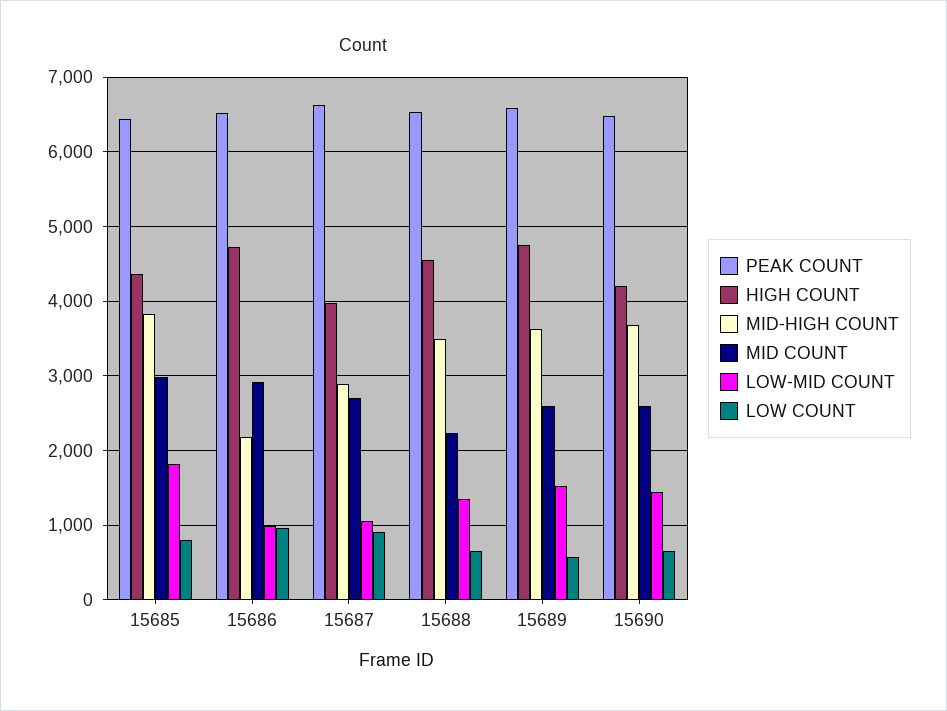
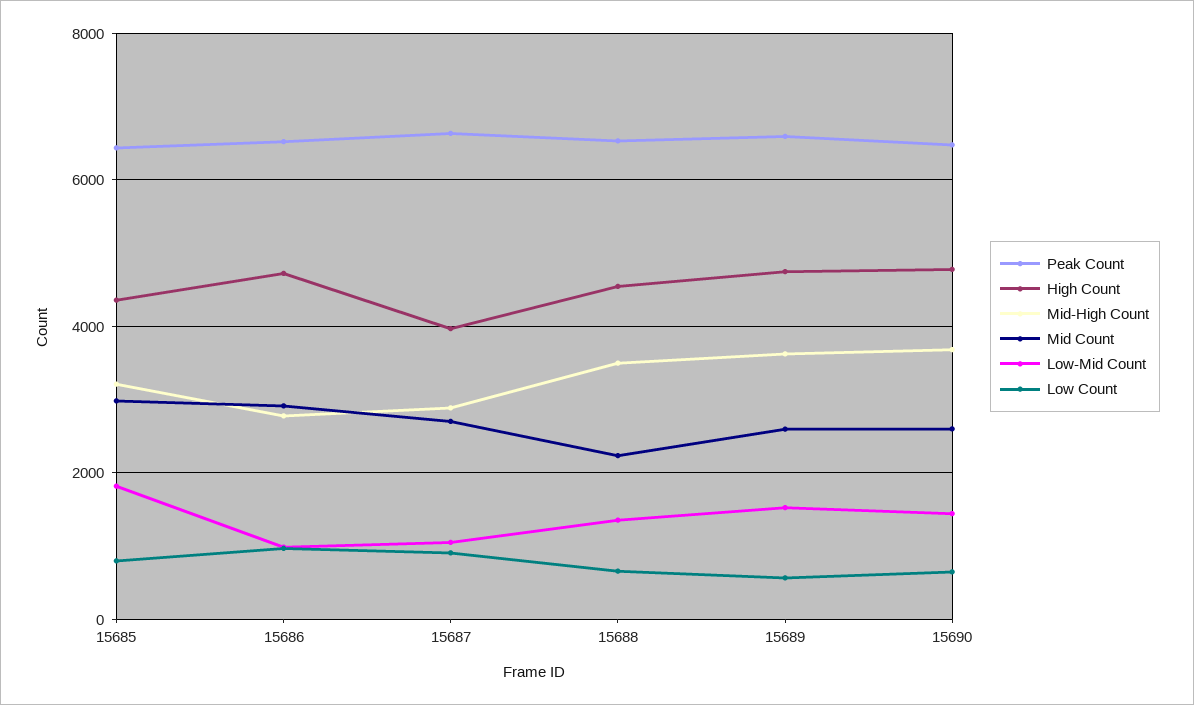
MID-HIGH COUNT, 15685: 3800 -> 3200
MID-HIGH COUNT, 15686: 2200 -> 2800
HIGH COUNT, 15690: 4200 -> 4800

